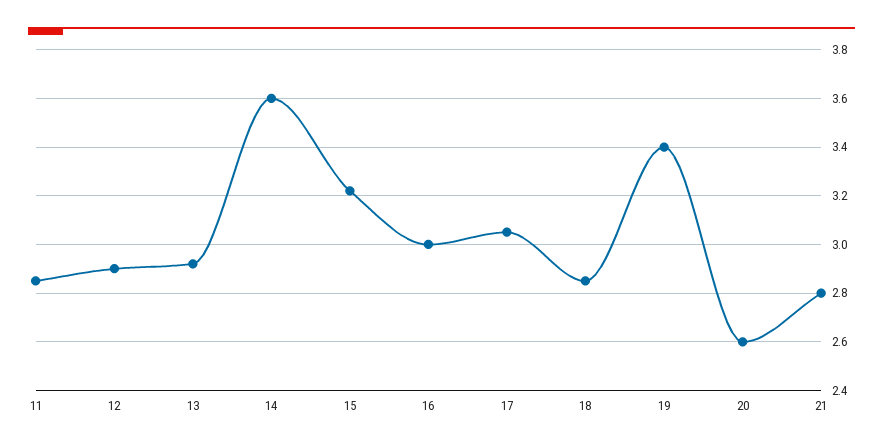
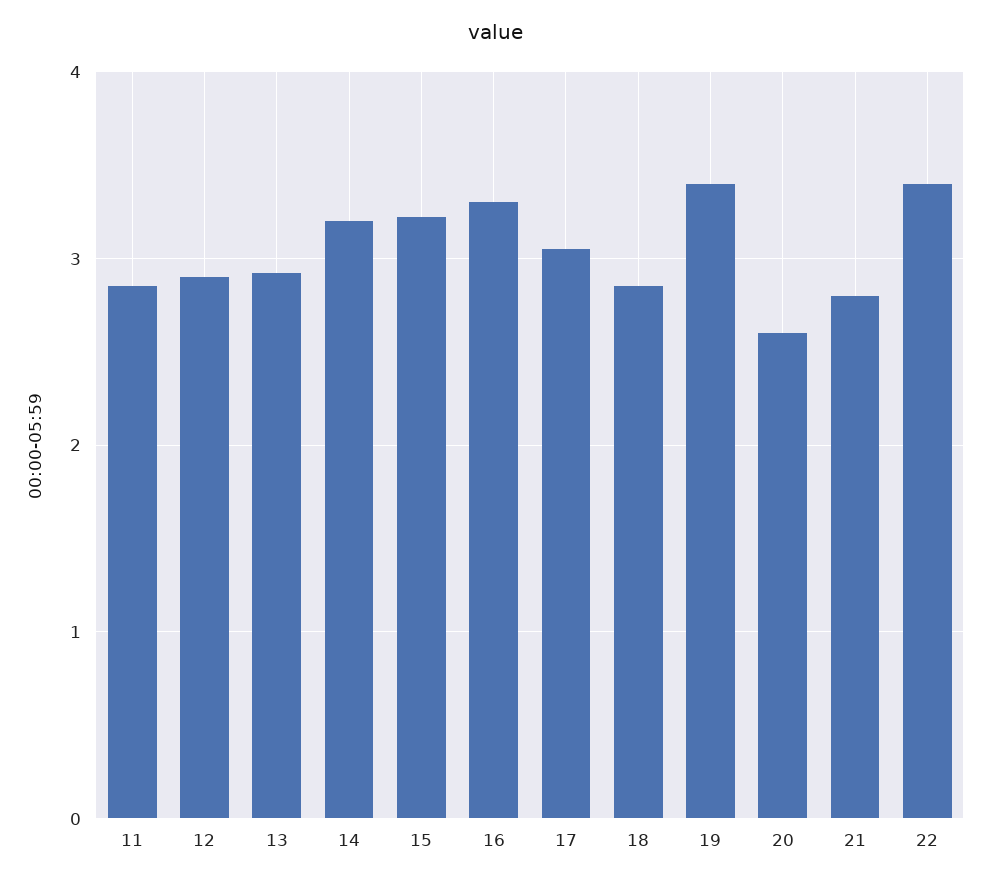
14: 3.6 -> 3.2
16: 3 -> 3.3
22: none -> 3.4

